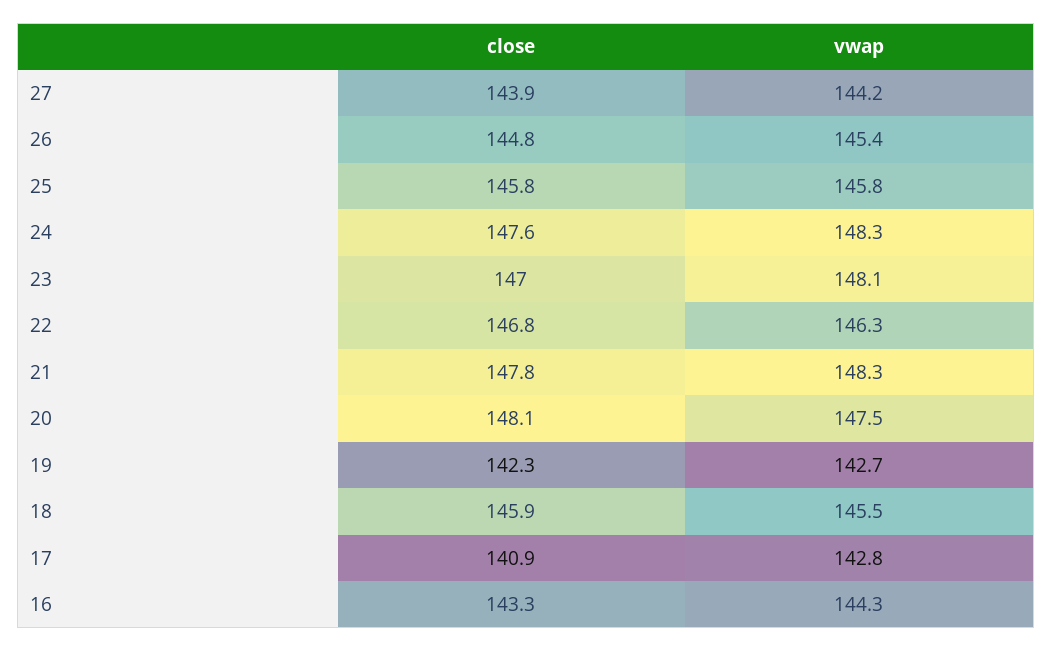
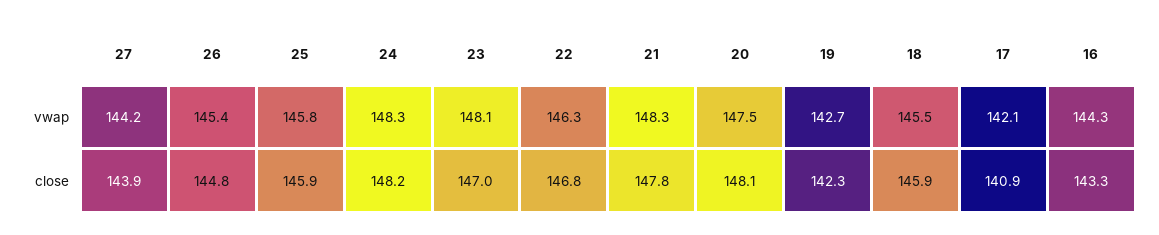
close, 25: 145.8 -> 145.9
close, 24: 147.6 -> 148.2
vwap, 17: 142.8 -> 142.1

